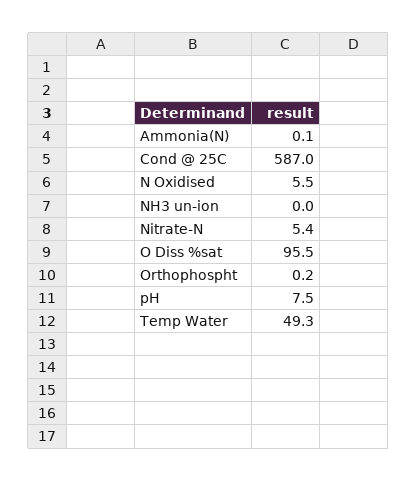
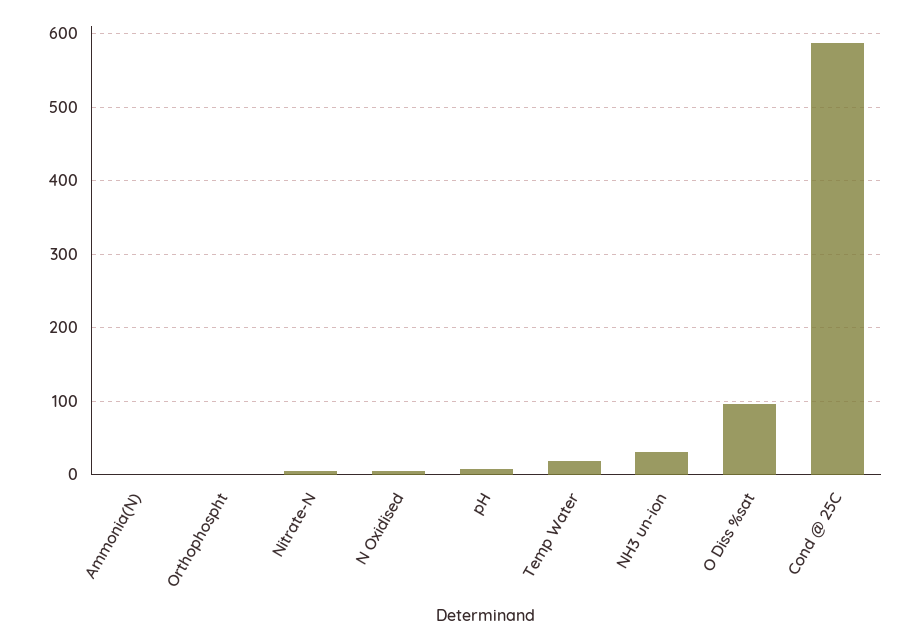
NH3 un-ion: 0 -> 30
Temp Water: 49.3 -> 20

